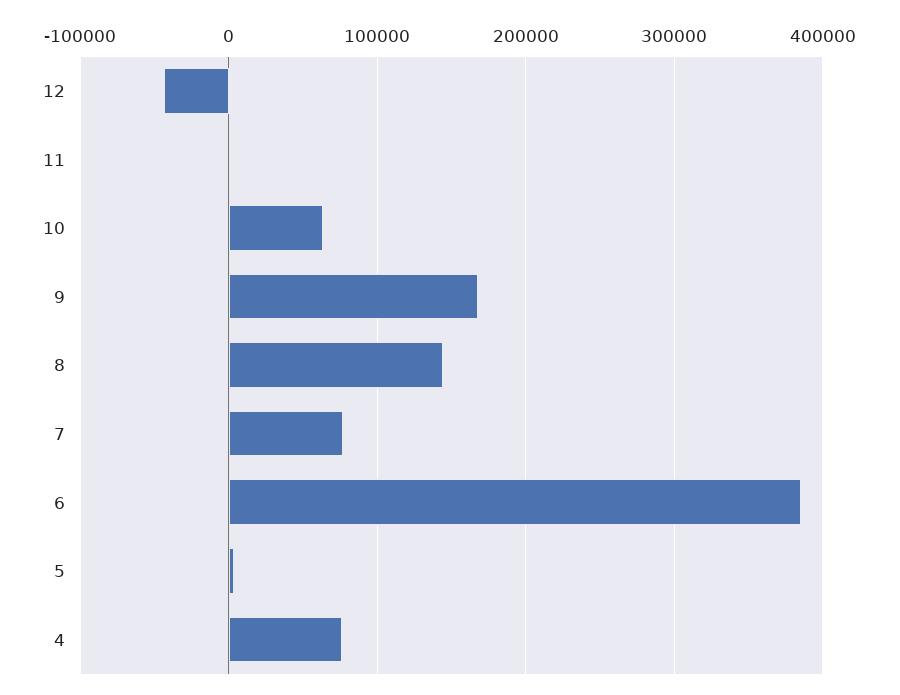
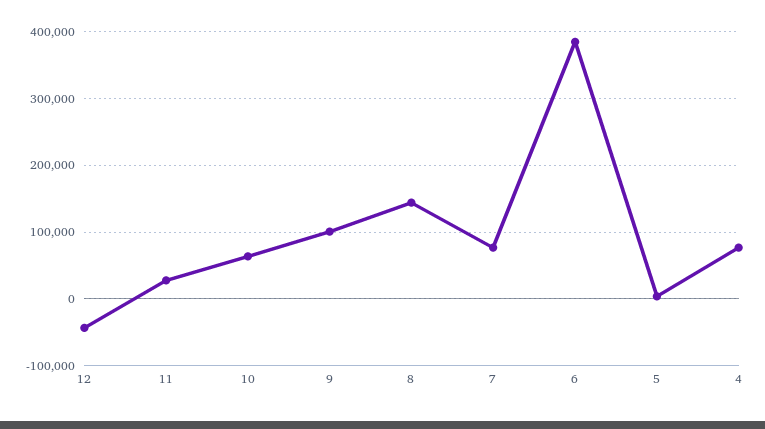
11: 0 -> 30000
9: 170000 -> 100000

